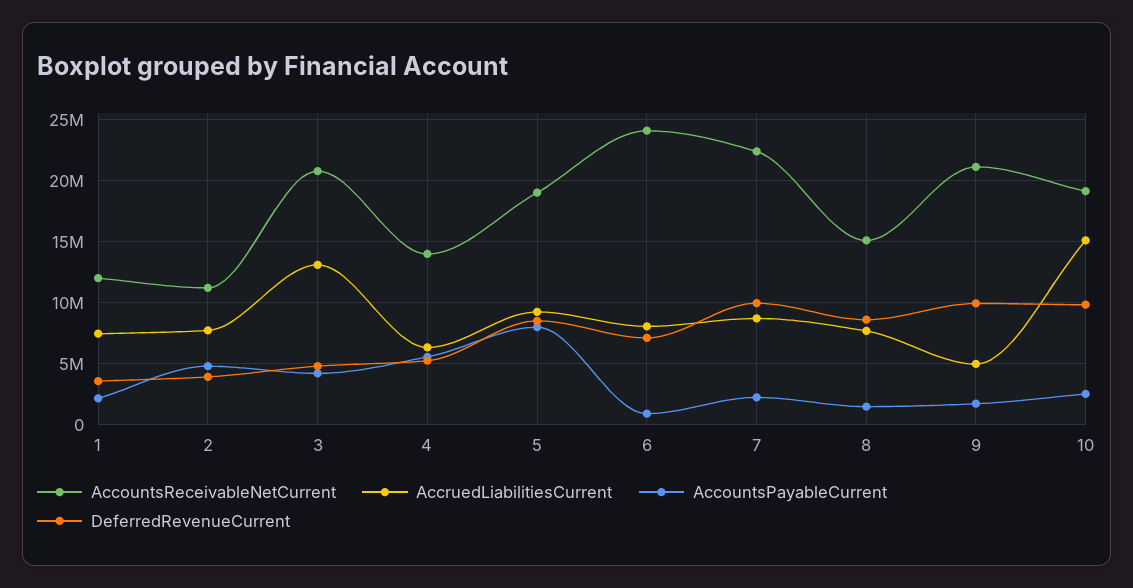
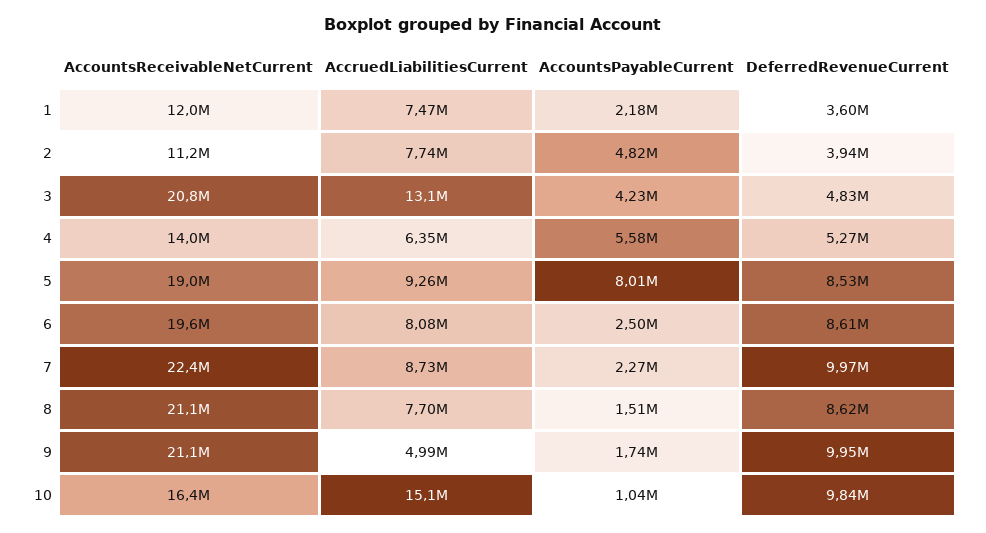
AccountsReceivableNetCurrent, 6: 24000000 -> 19600000
AccountsPayableCurrent, 6: 1000000 -> 2500000
DeferredRevenueCurrent, 6: 7000000 -> 8610000
AccountsReceivableNetCurrent, 8: 15000000 -> 21100000
AccountsReceivableNetCurrent, 10: 19000000 -> 16400000
AccountsPayableCurrent, 10: 2500000 -> 1040000

